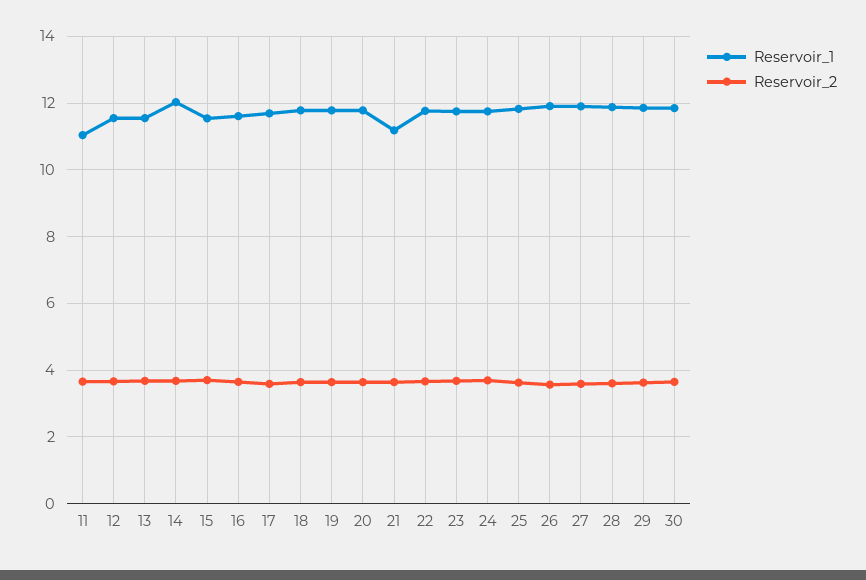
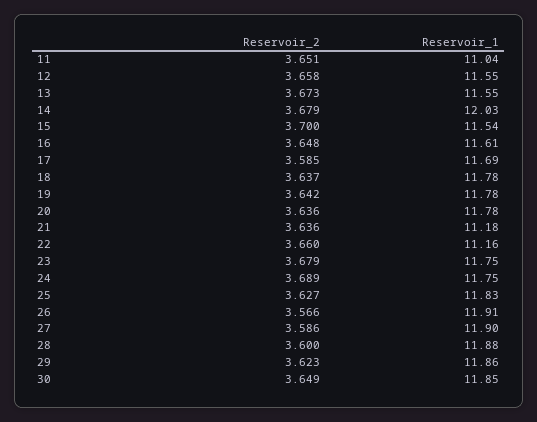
Reservoir_1, 22: 11.8 -> 11.16

